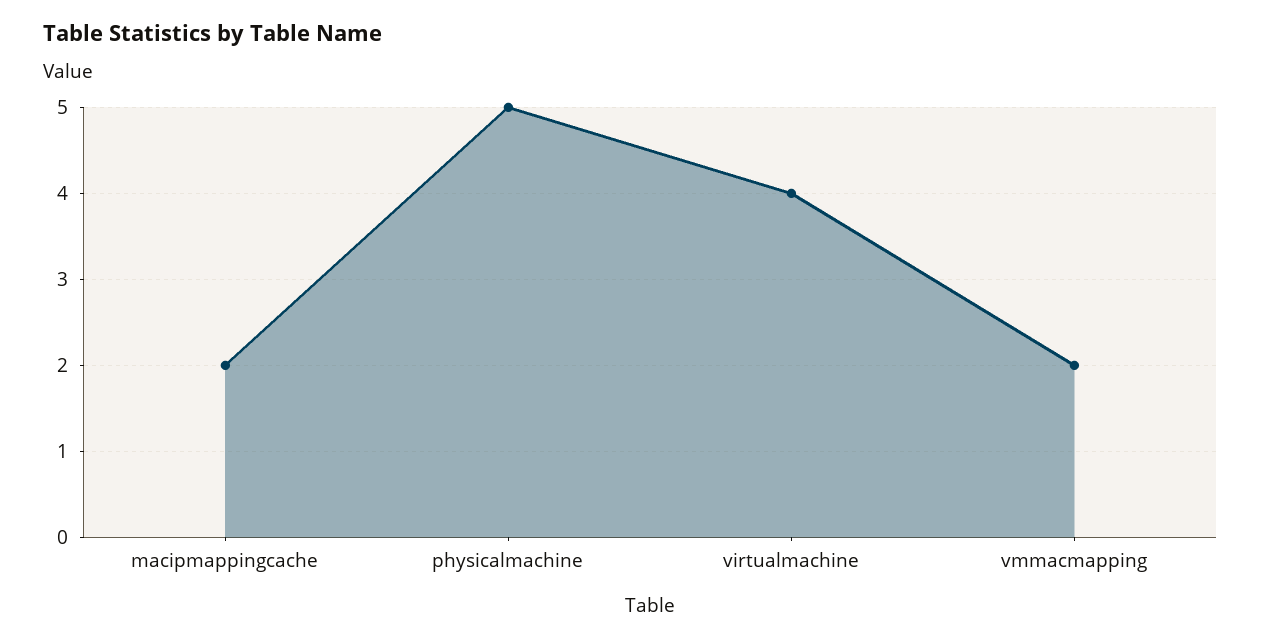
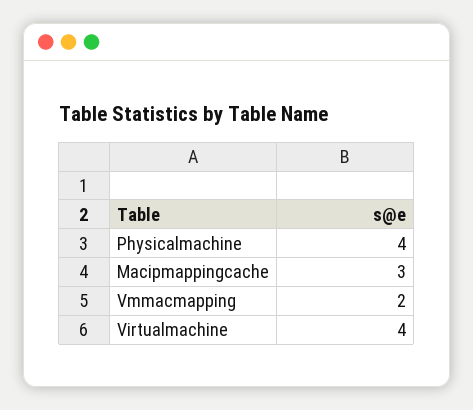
macipmappingcache: 2 -> 3
physicalmachine: 5 -> 4

